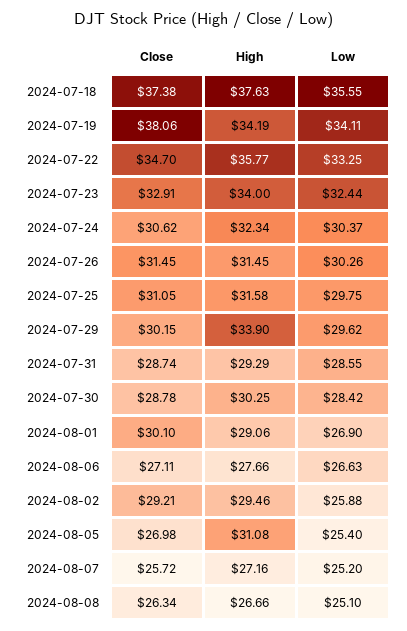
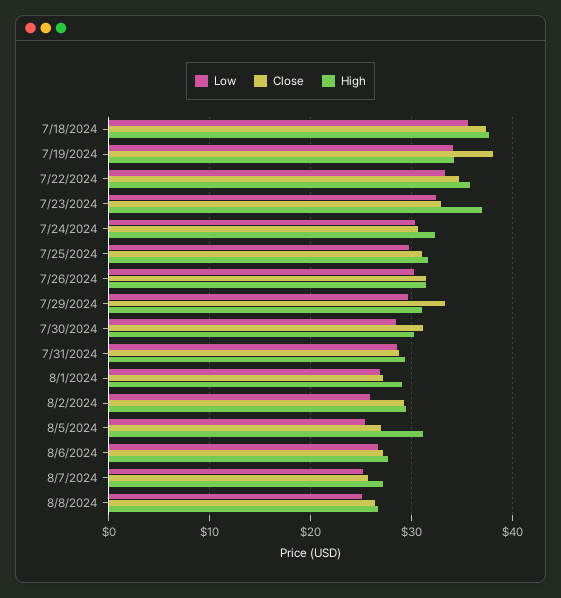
High, 2024-07-23: 34 -> 37
Close, 2024-07-29: 30.15 -> 33
High, 2024-07-29: 33.9 -> 31
Close, 2024-07-30: 28.78 -> 31
Close, 2024-08-01: 30.1 -> 27

